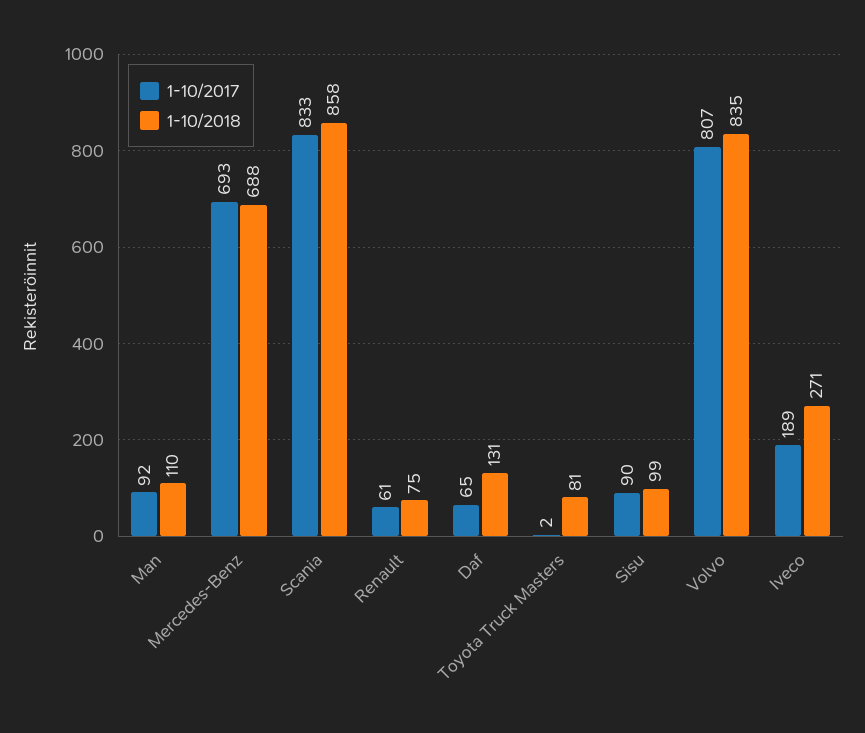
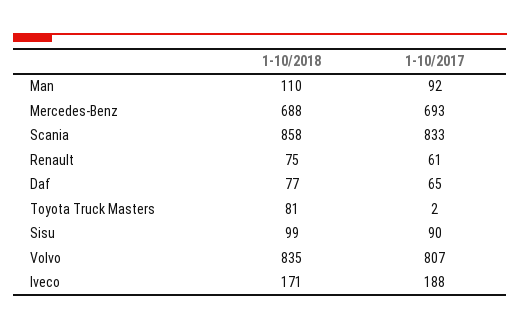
1-10/2018, Daf: 131 -> 77
1-10/2017, Iveco: 189 -> 188
1-10/2018, Iveco: 271 -> 171

